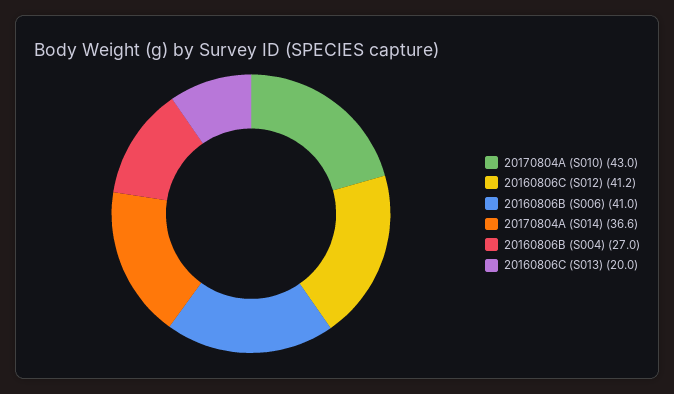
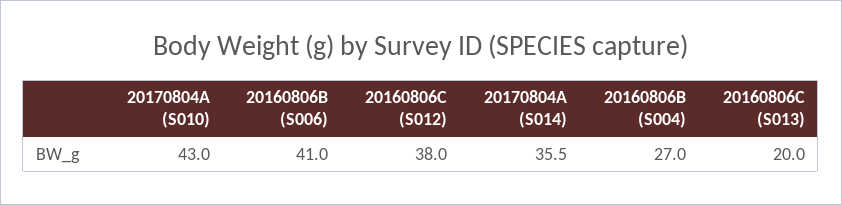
20160806C (S012): 41.2 -> 38
20170804A (S014): 36.6 -> 35.5

